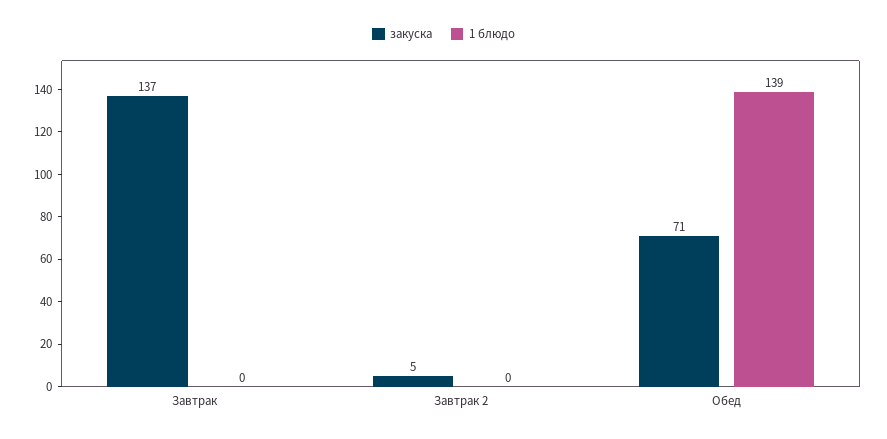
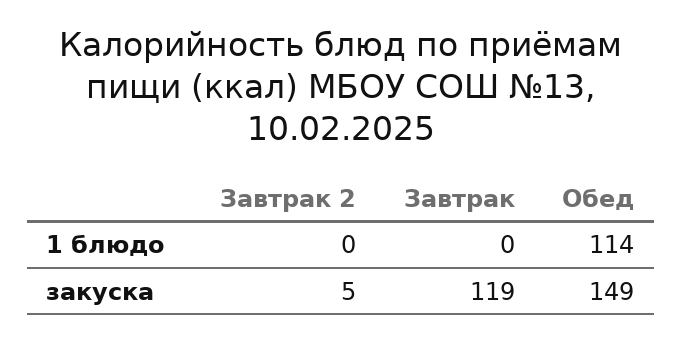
закуска, Завтрак: 137 -> 119
закуска, Обед: 71 -> 149
1 блюдо, Обед: 139 -> 114

